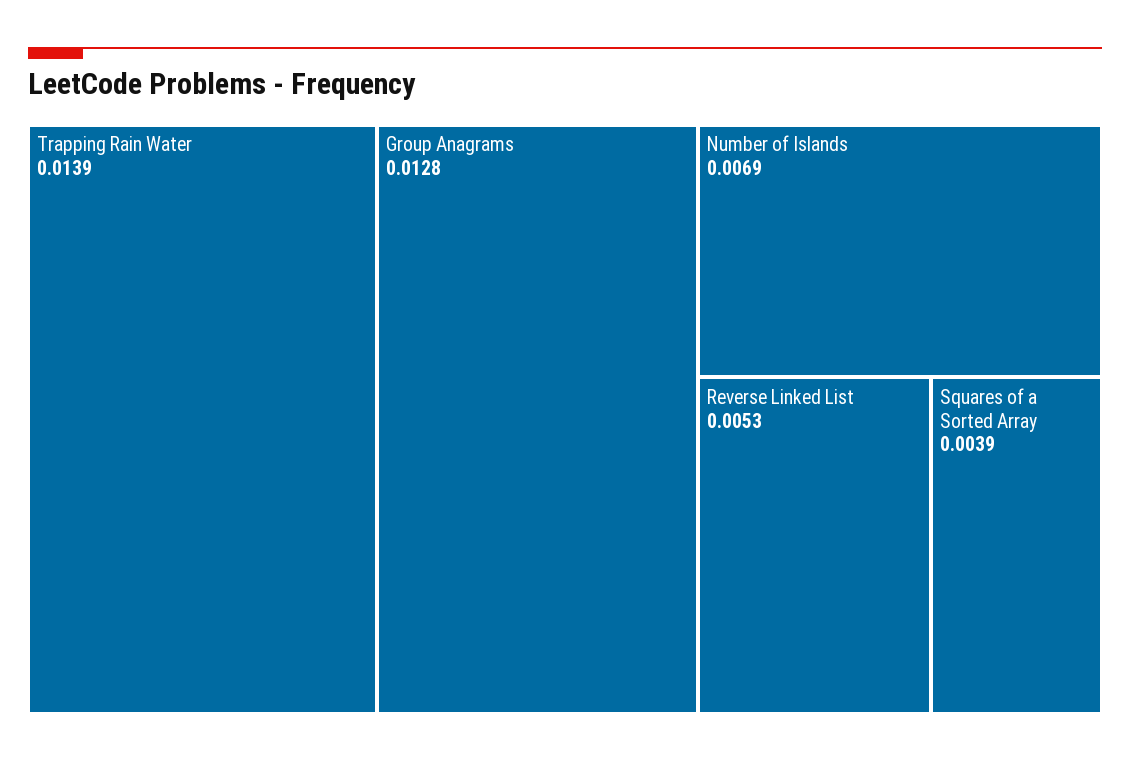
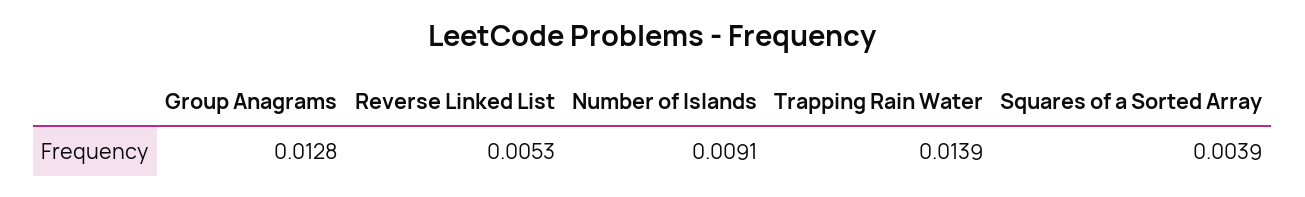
Number of Islands: 0.0069 -> 0.0091

